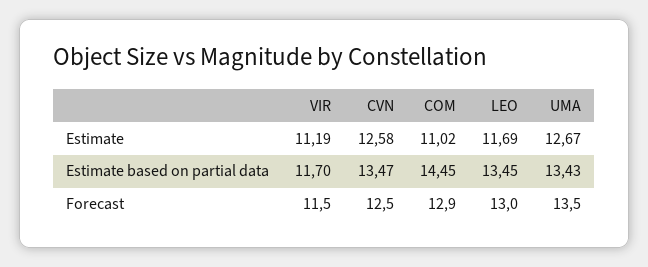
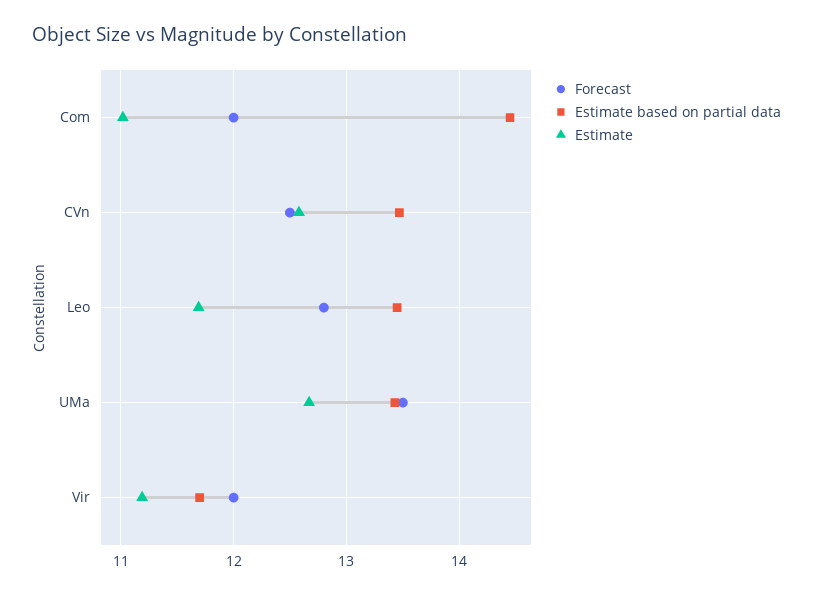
Forecast, VIR: 11.5 -> 12
Forecast, COM: 12.9 -> 12
Forecast, LEO: 13 -> 12.8

